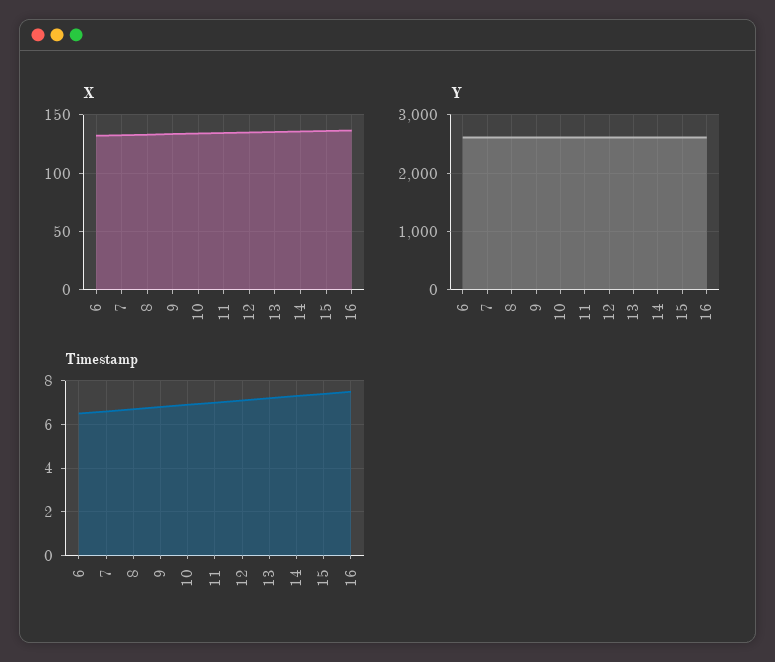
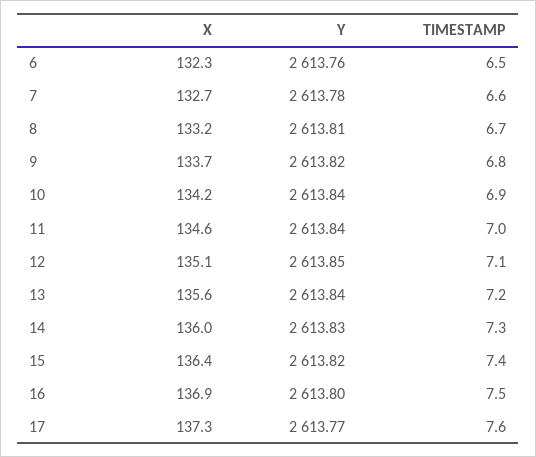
X, 17: none -> 137.3
Y, 17: none -> 2613.77
Timestamp, 17: none -> 7.6

